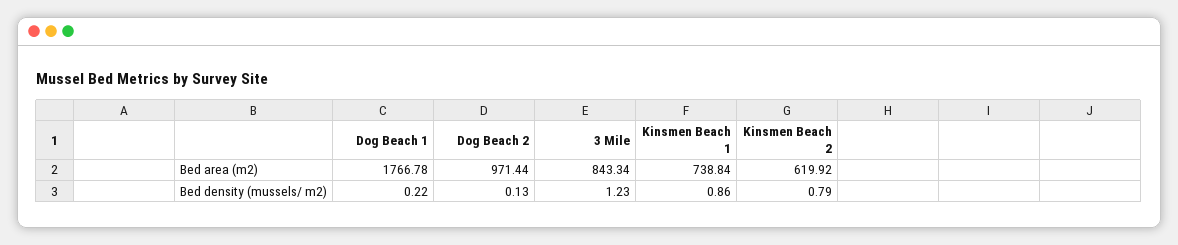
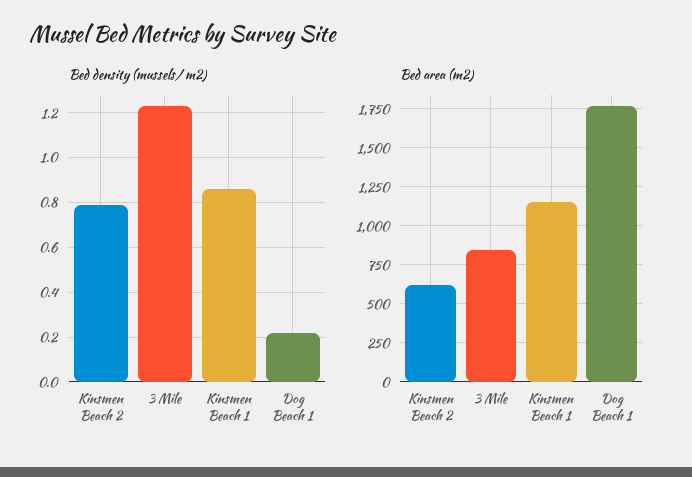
Bed area (m2), Dog Beach 2: 971.44 -> none
Bed area (m2), Kinsmen Beach 1: 738.84 -> 1150
Bed density (mussels/ m2), Dog Beach 2: 0.13 -> none

